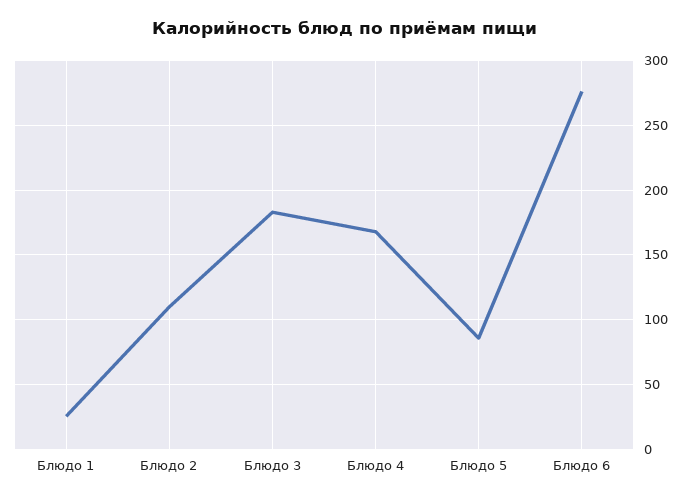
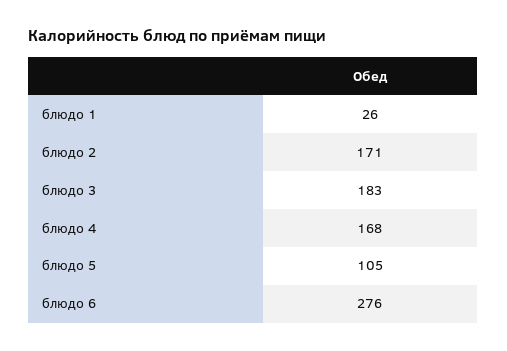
Блюдо 2: 110 -> 171
Блюдо 5: 85 -> 105

